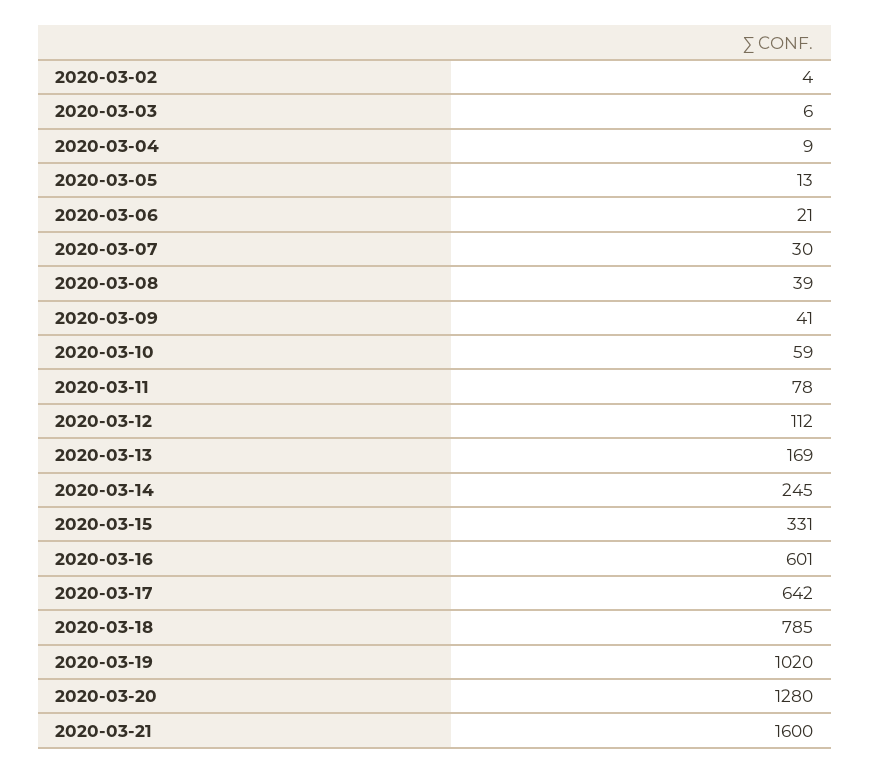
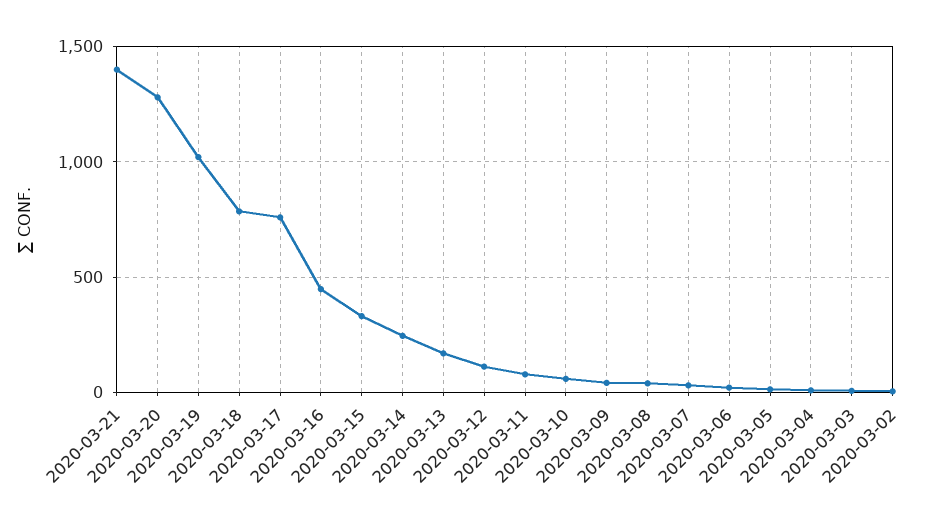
2020-03-16: 601 -> 450
2020-03-17: 642 -> 750
2020-03-21: 1600 -> 1400

